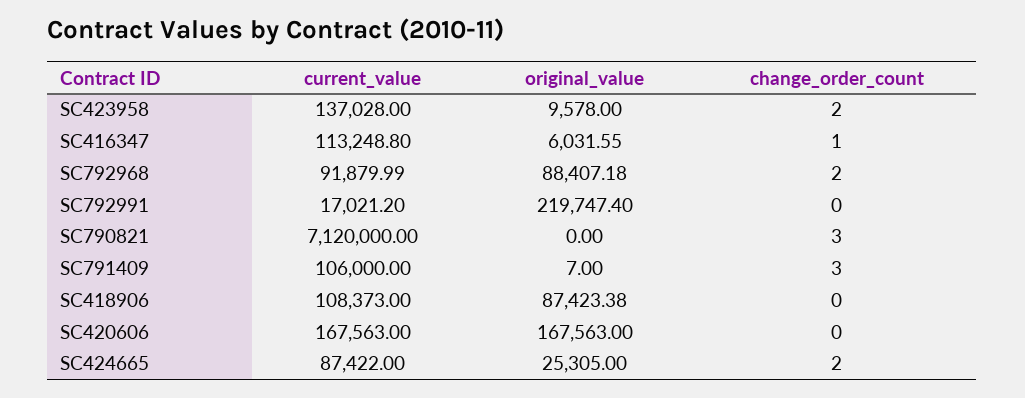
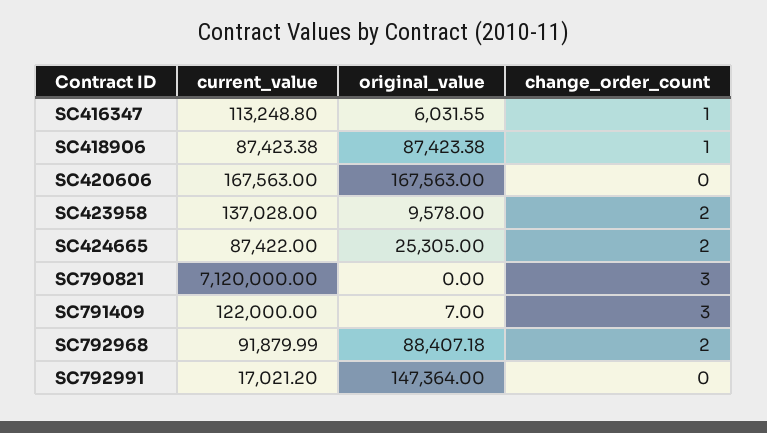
original_value, SC792991: 219747.4 -> 147364
current_value, SC791409: 106000 -> 122000
current_value, SC418906: 108373 -> 87423.38
change_order_count, SC418906: 0 -> 1

